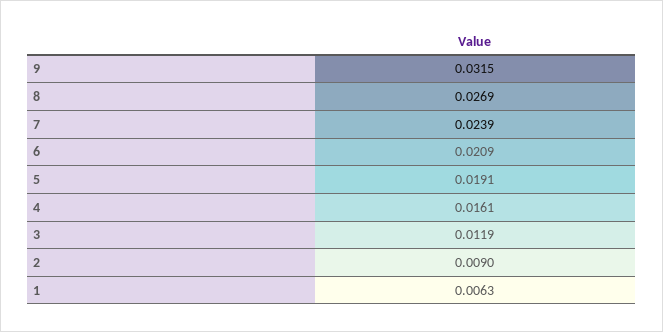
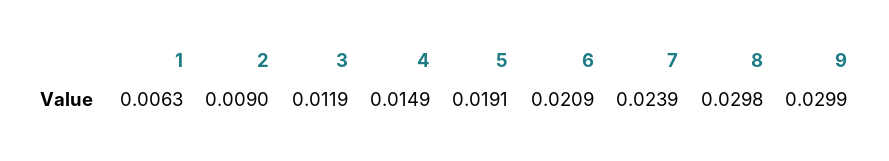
9: 0.0315 -> 0.0299
8: 0.0269 -> 0.0298
4: 0.0161 -> 0.0149

